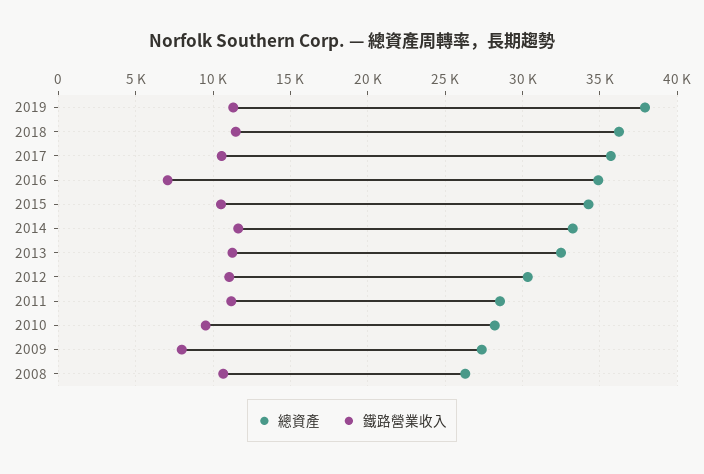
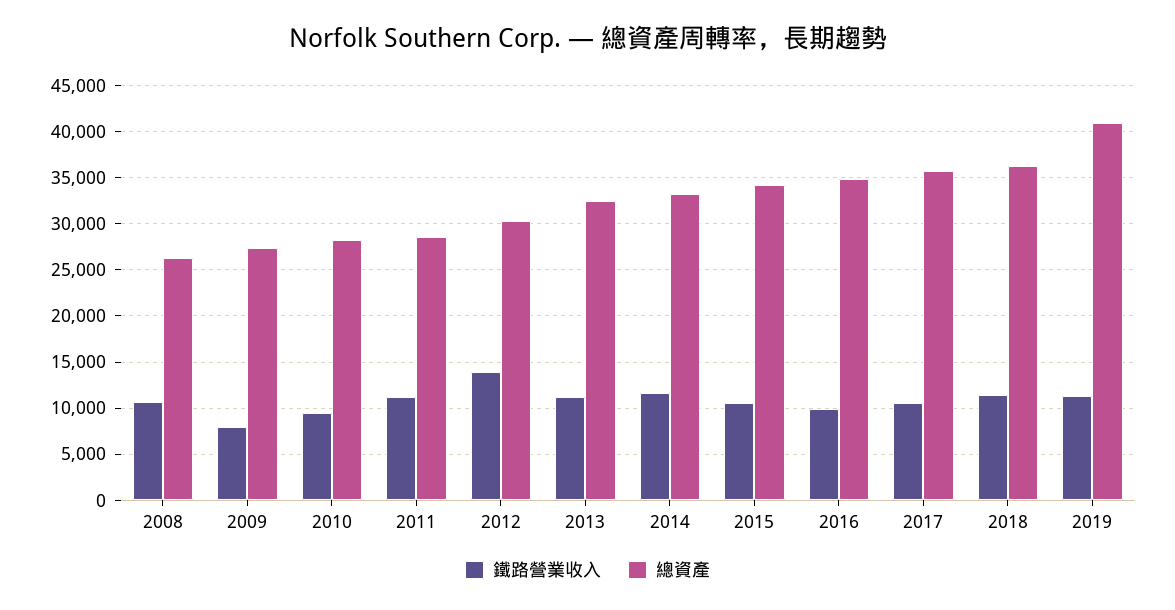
總資產, 2019: 38000 -> 41000
鐵路營業收入, 2016: 7000 -> 10000
鐵路營業收入, 2012: 11000 -> 14000

